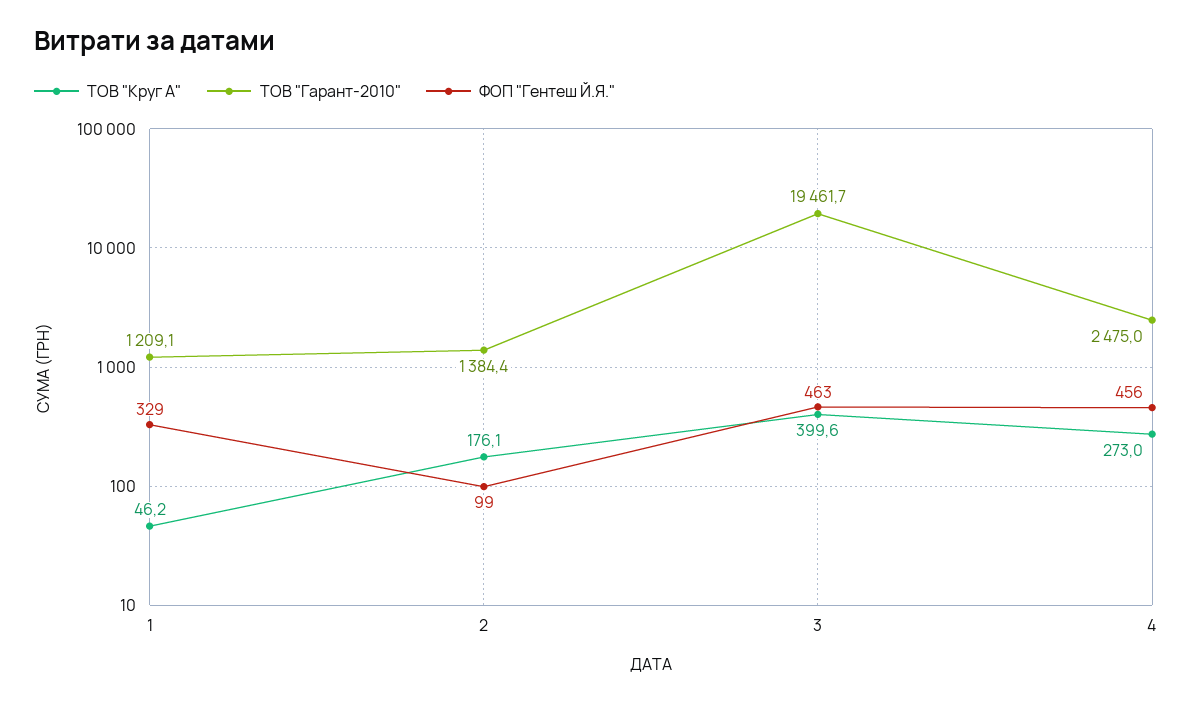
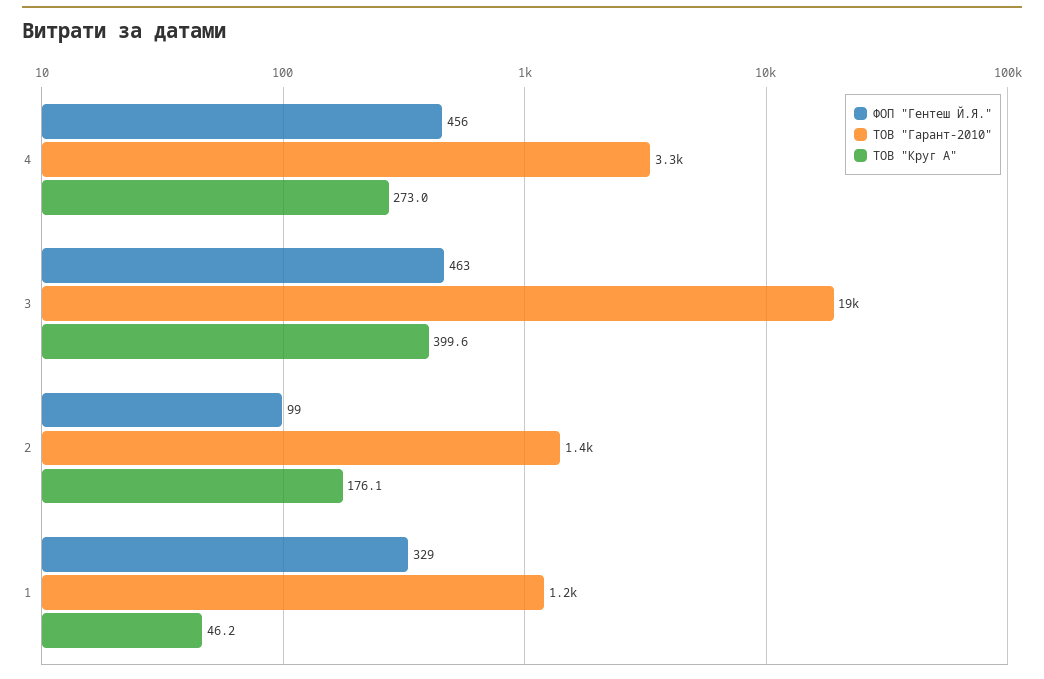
ТОВ "Гарант-2010", 4: 2475 -> 3300

